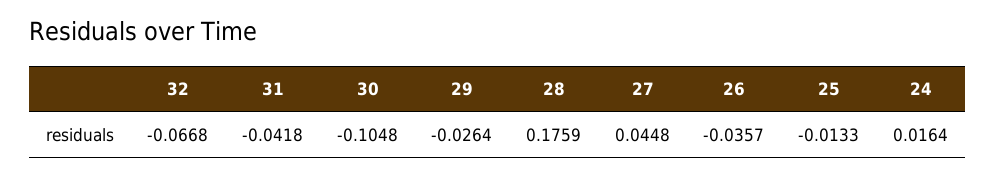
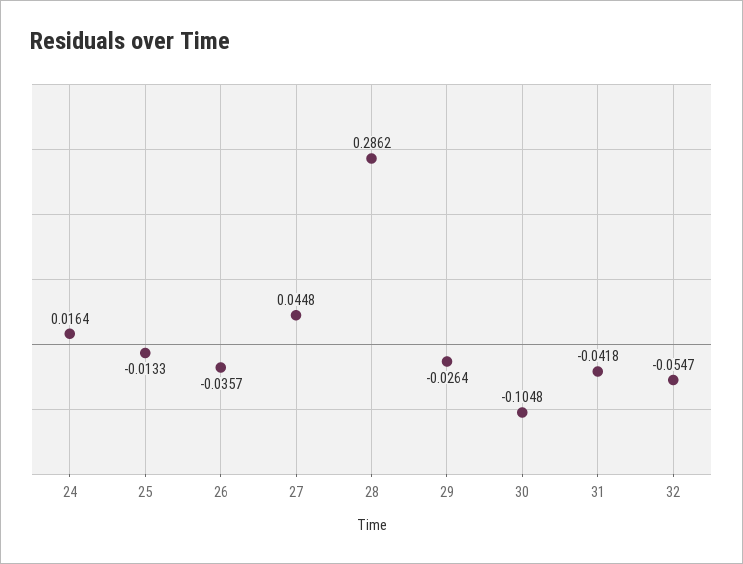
32: -0.0668 -> -0.0547
28: 0.1759 -> 0.2862

